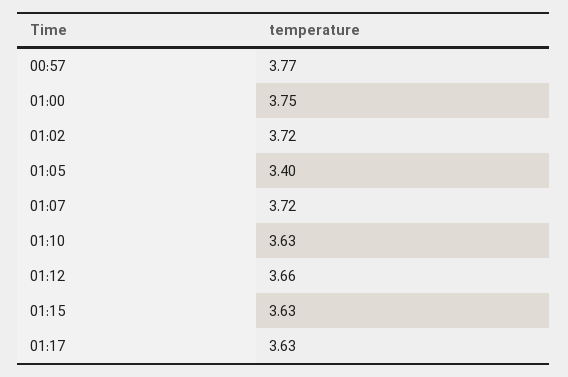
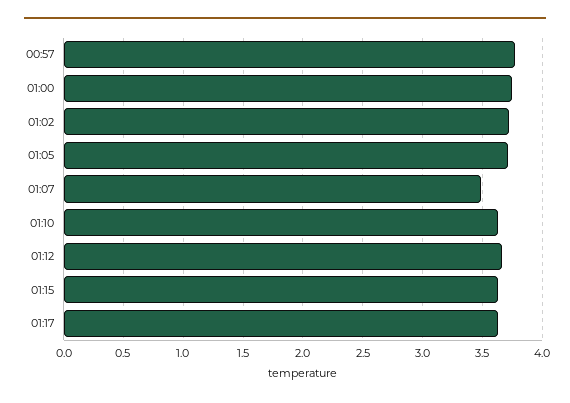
01:05: 3.4 -> 3.7
01:07: 3.72 -> 3.5

